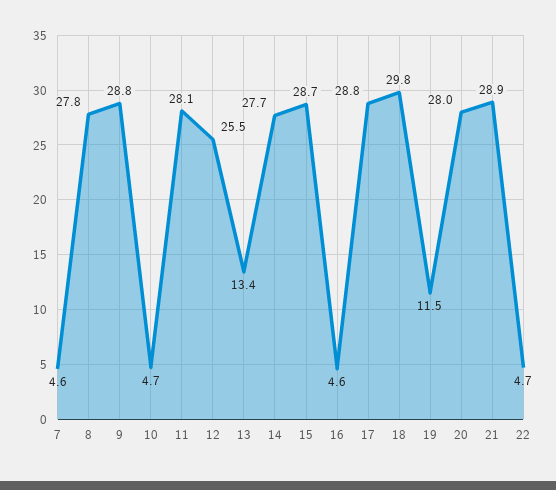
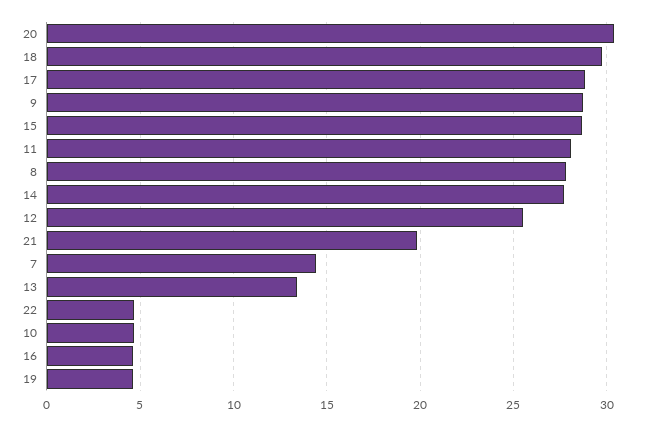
7: 4.6 -> 14.5
19: 11.5 -> 4.5
20: 28 -> 30.5
21: 28.9 -> 20

